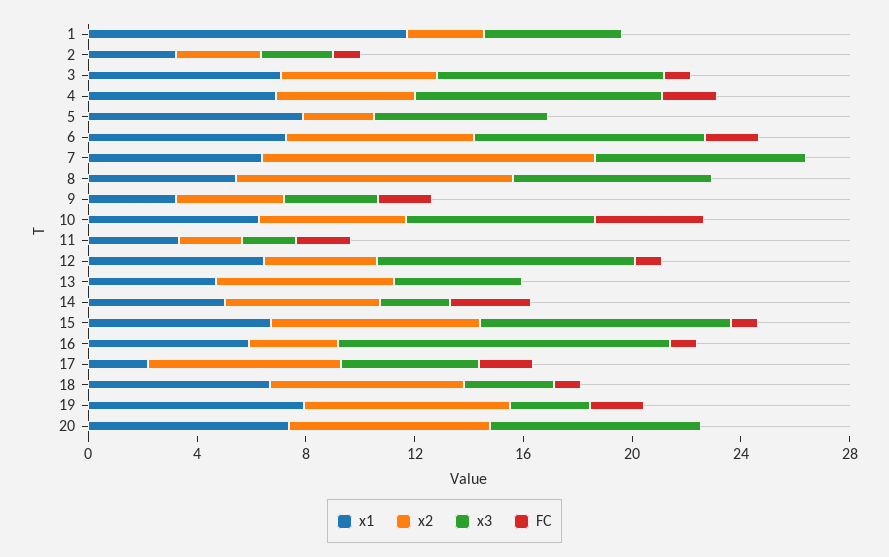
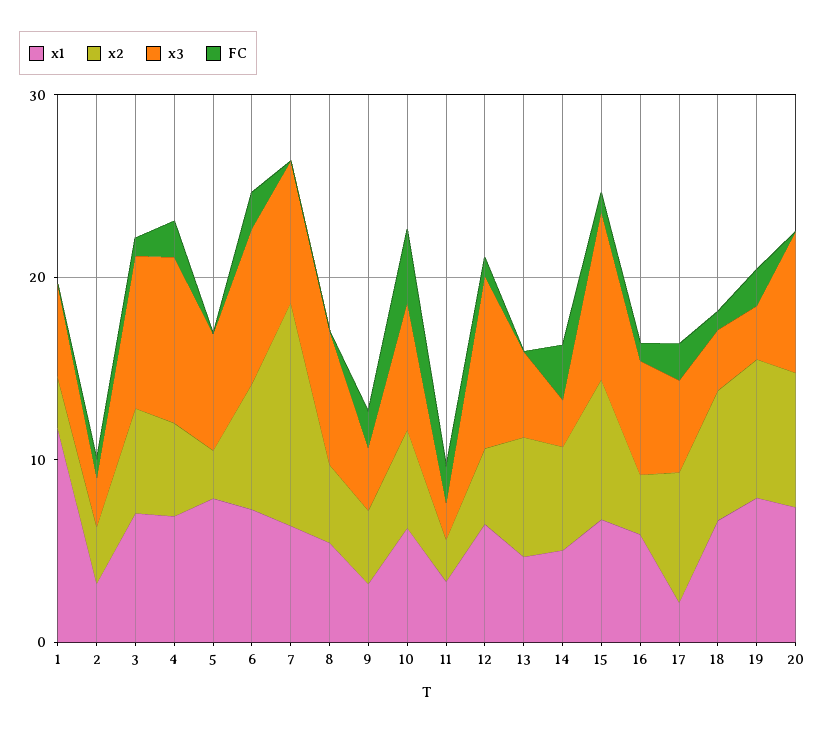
x2, 8: 10 -> 4
x3, 16: 12 -> 6

